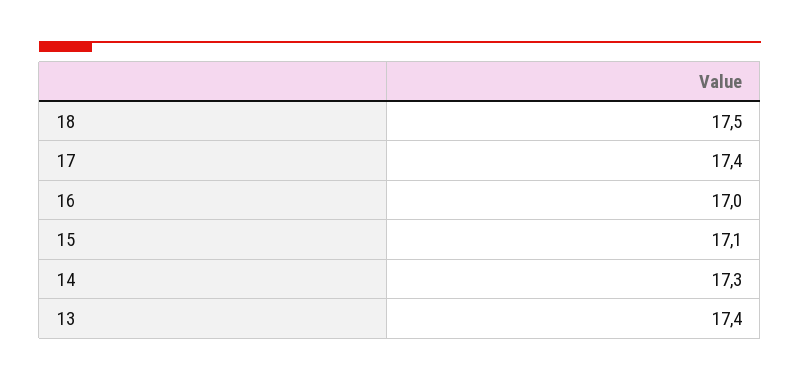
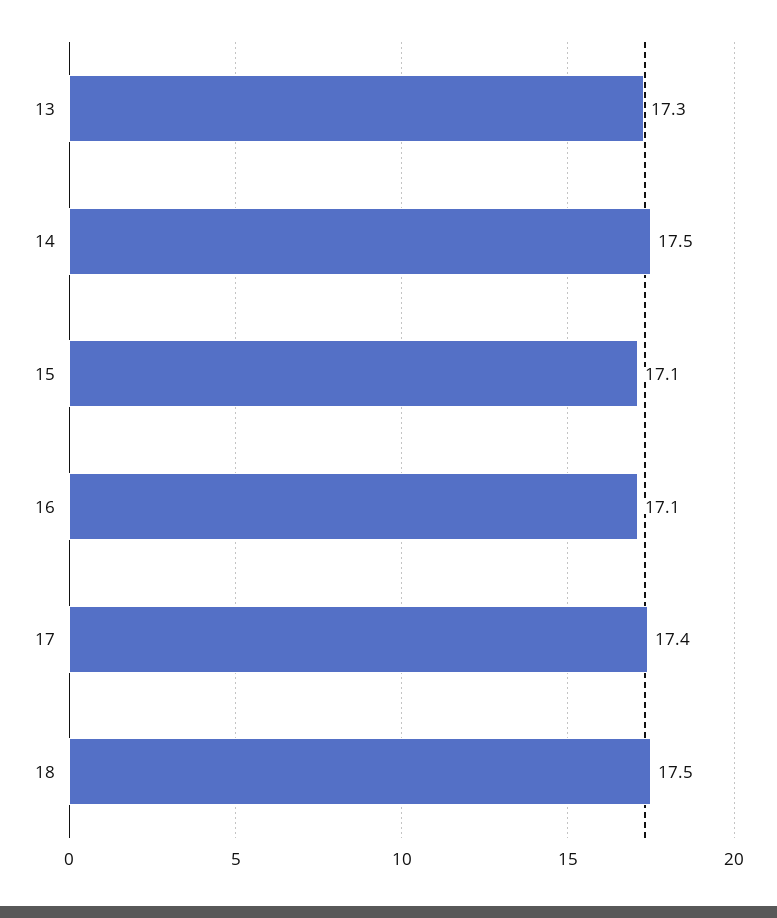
16: 17 -> 17.1
14: 17.3 -> 17.5
13: 17.4 -> 17.3

